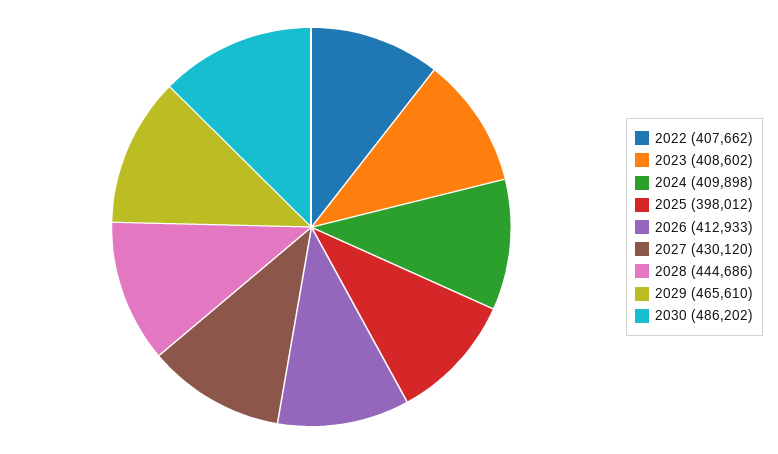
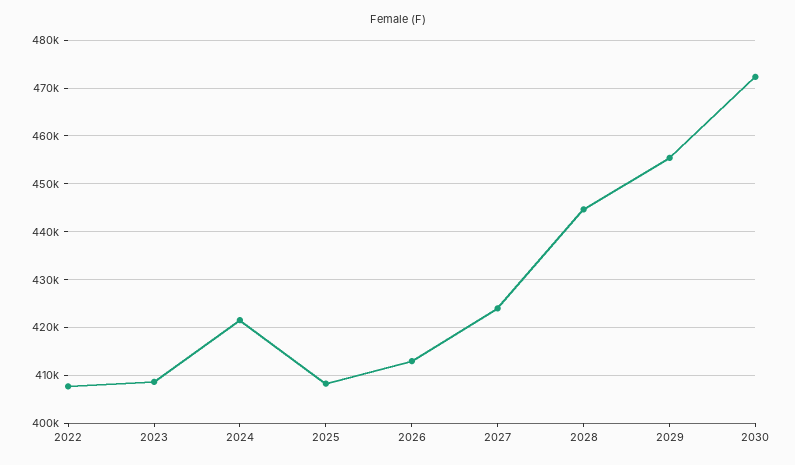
2024: 409898 -> 422000
2025: 398012 -> 408000
2027: 430120 -> 424000
2029: 465610 -> 456000
2030: 486202 -> 472000

